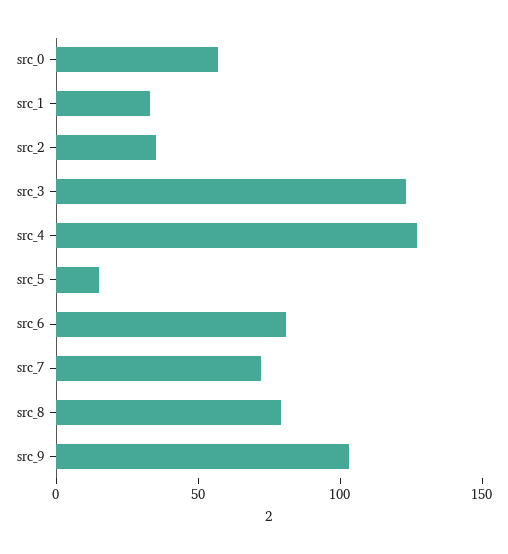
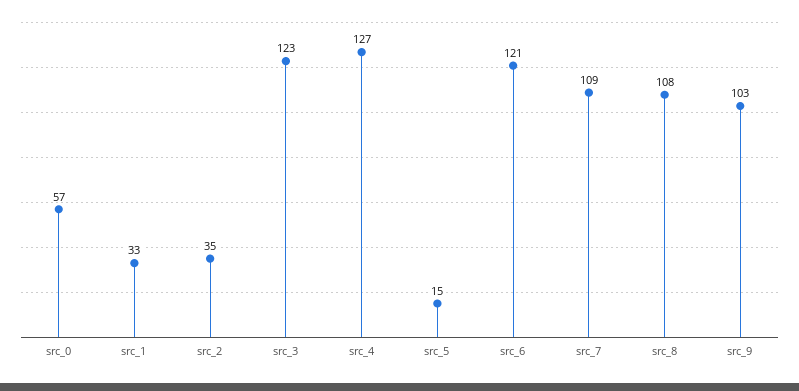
src_6: 80 -> 121
src_7: 70 -> 109
src_8: 80 -> 108

